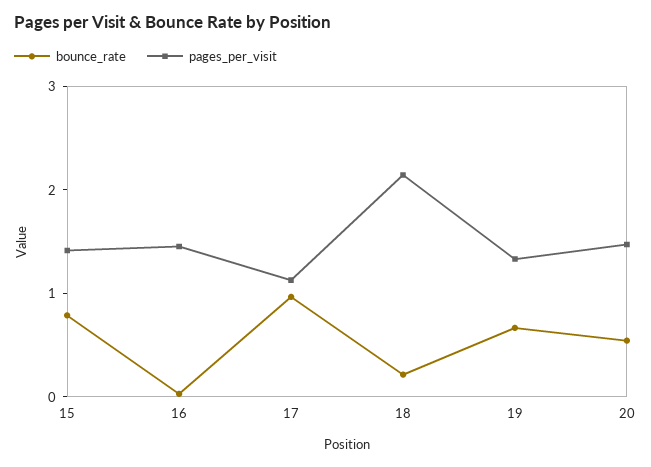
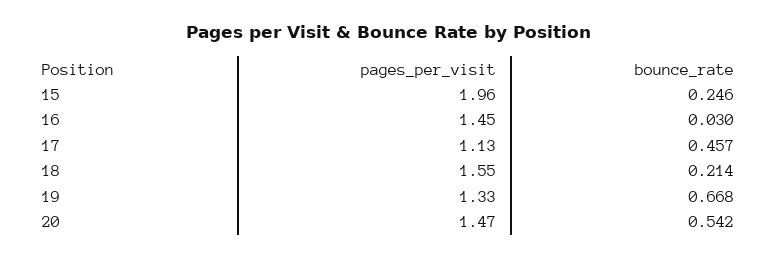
bounce_rate, 15: 0.8 -> 0.246
pages_per_visit, 15: 1.4 -> 1.96
bounce_rate, 17: 1 -> 0.457
pages_per_visit, 18: 2.2 -> 1.55

